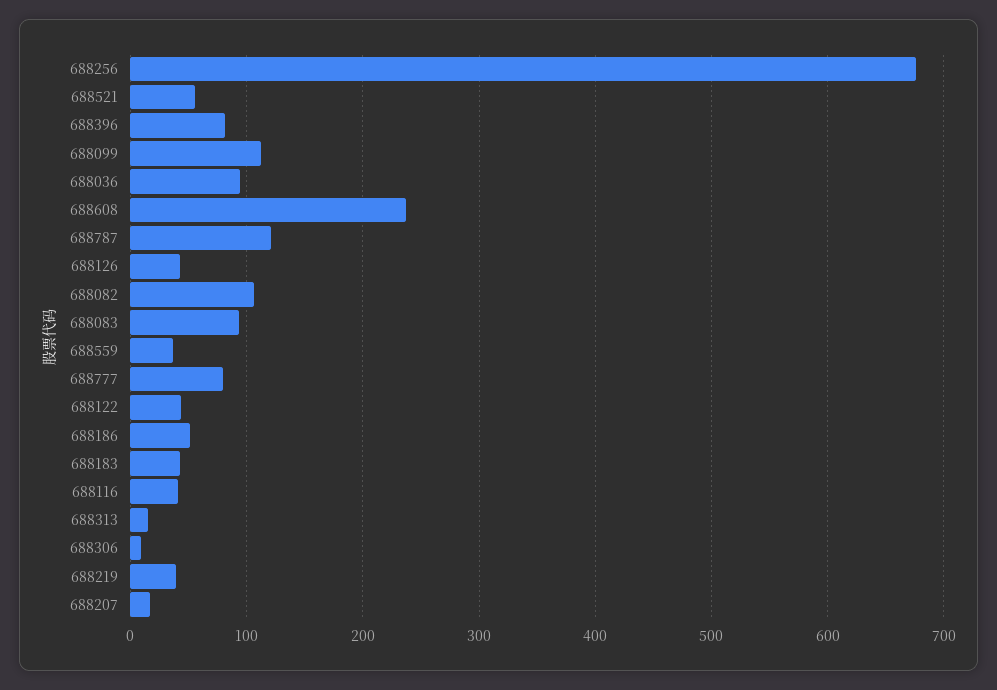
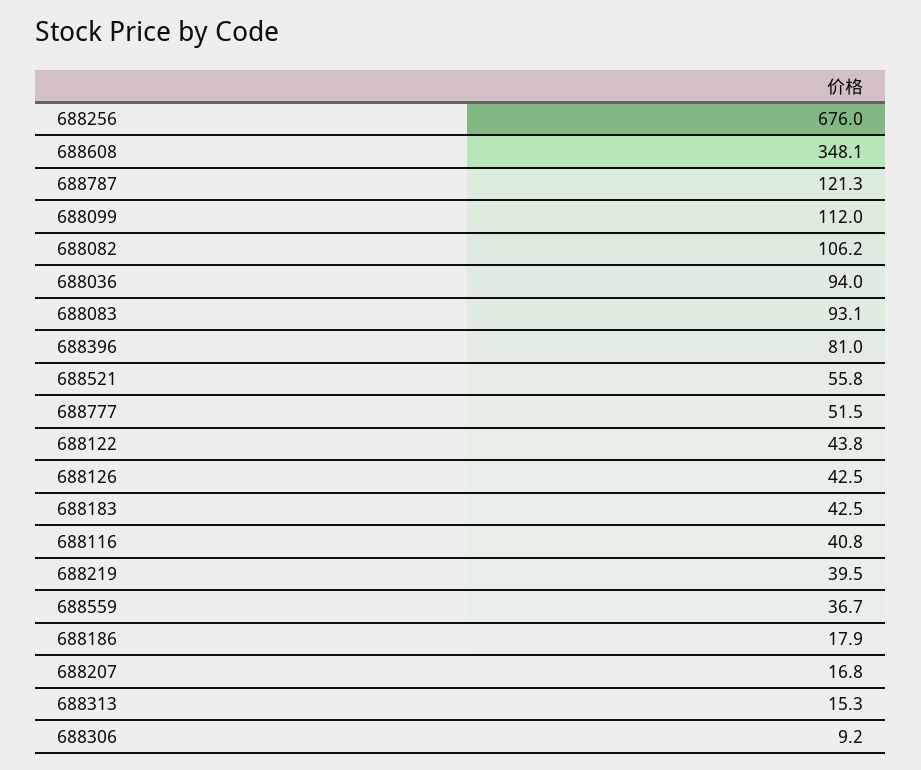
688608: 240 -> 348.1
688777: 80 -> 51.5
688186: 50 -> 17.9

